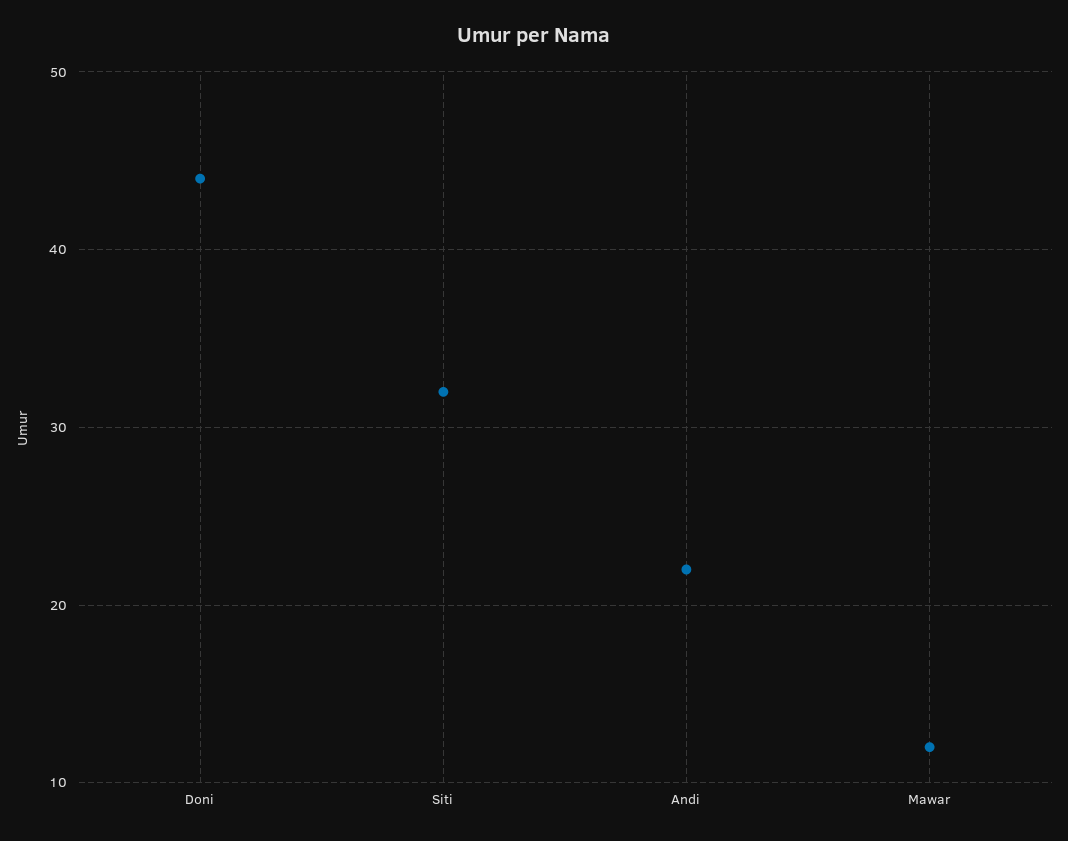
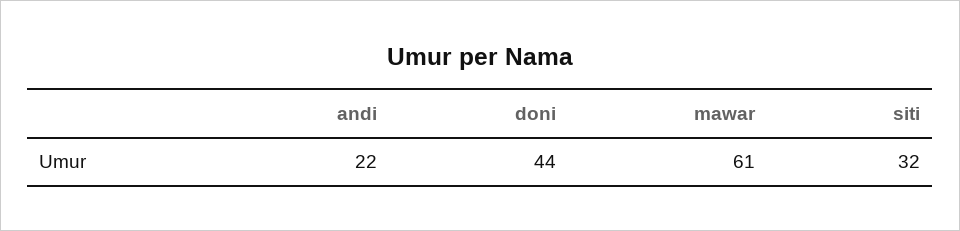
Mawar: 12 -> 61

